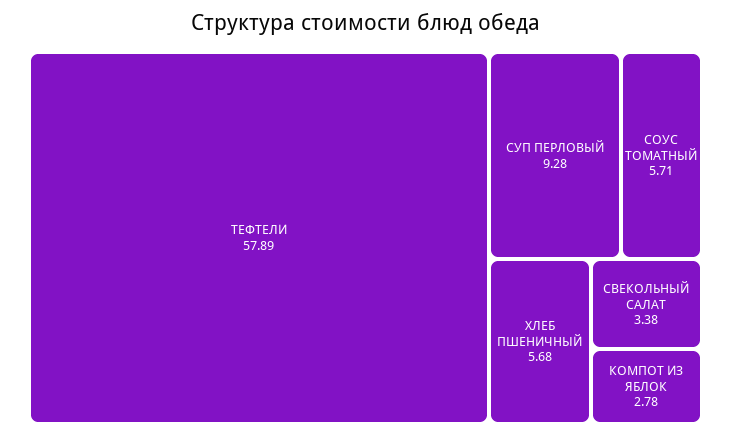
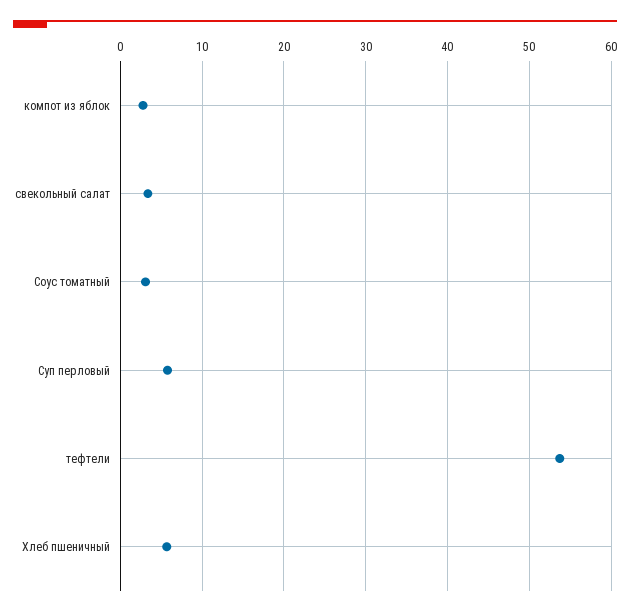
ТЕФТЕЛИ: 57.89 -> 54
СУП ПЕРЛОВЫЙ: 9.28 -> 6
СОУС ТОМАТНЫЙ: 5.71 -> 3

